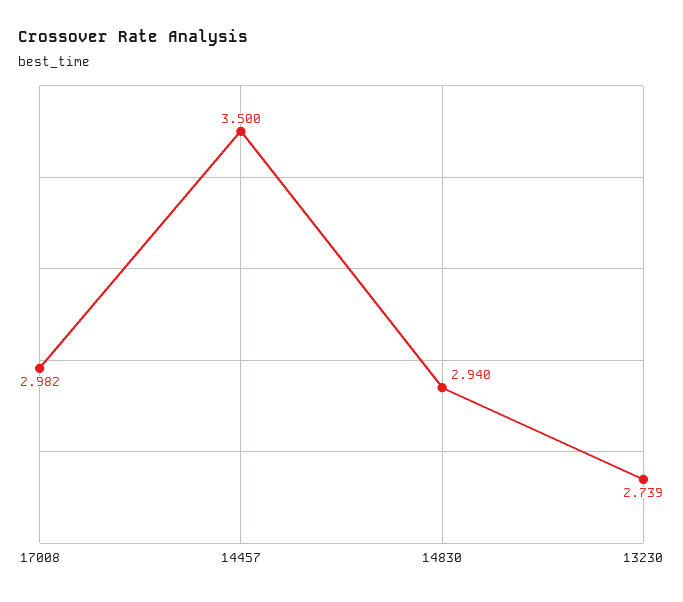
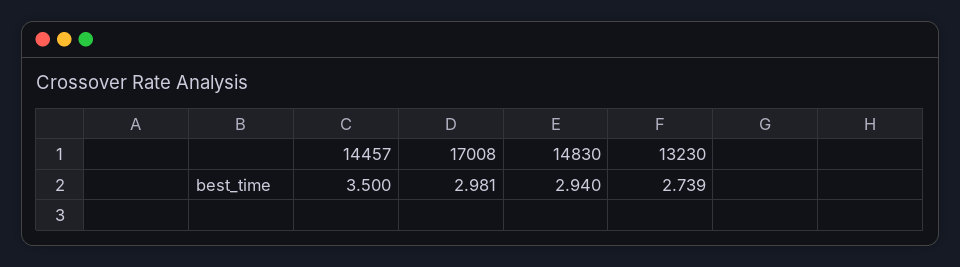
17008: 2.982 -> 2.981

